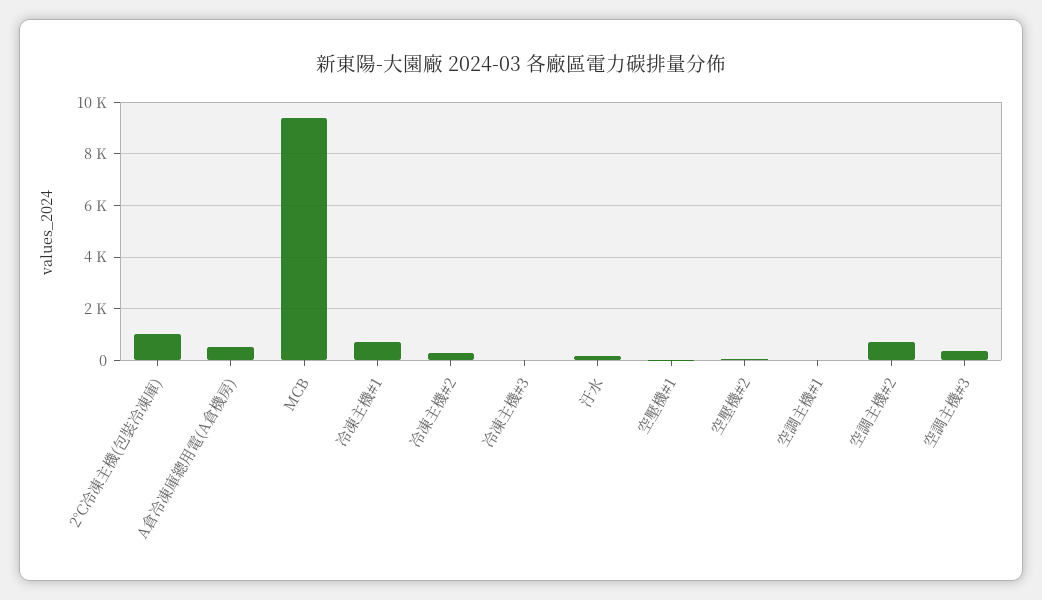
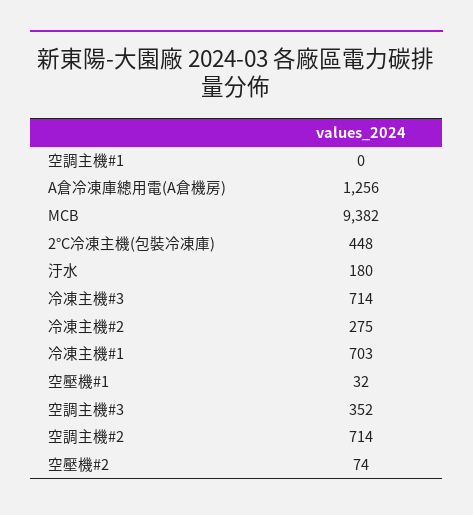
2°C冷凍主機(包裝冷凍庫): 1000 -> 448
A倉冷凍庫總用電(A倉機房): 500 -> 1256
冷凍主機#3: 0 -> 714

